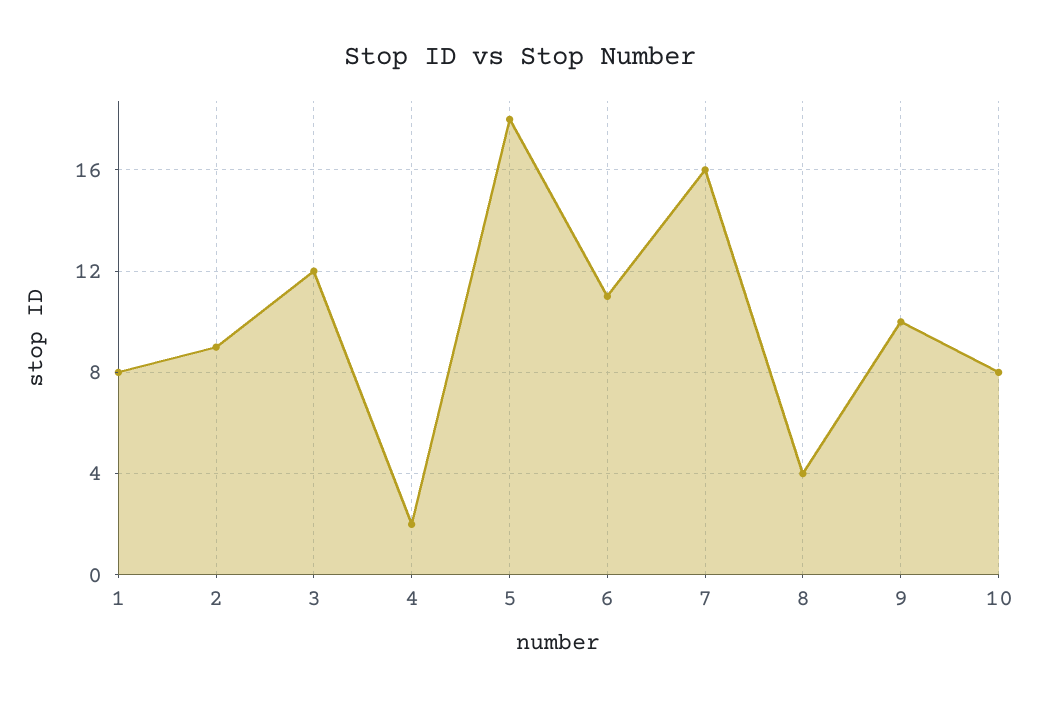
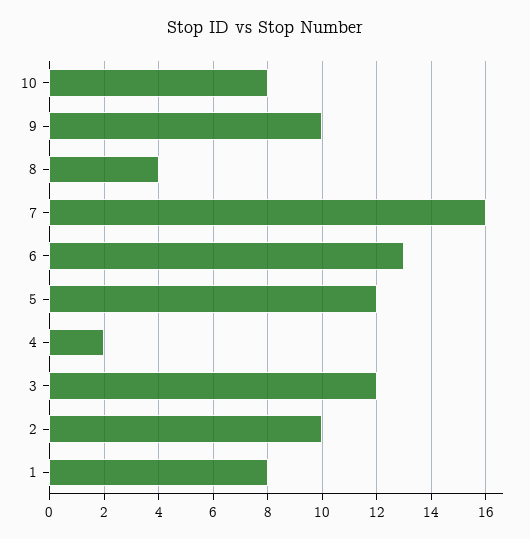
2: 9 -> 10
5: 18 -> 12
6: 11 -> 13

